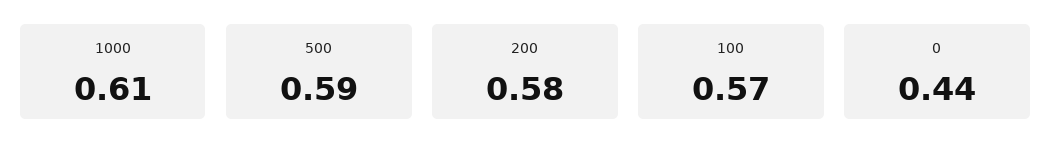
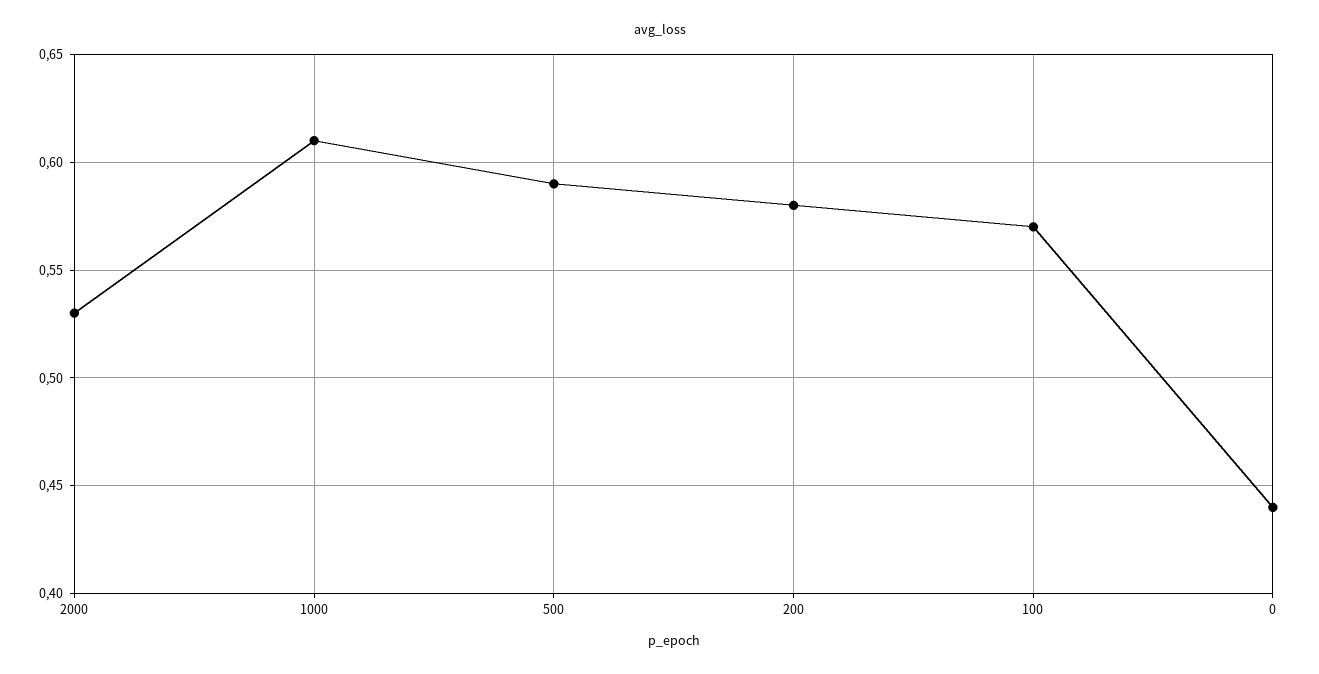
2000: none -> 0.53

